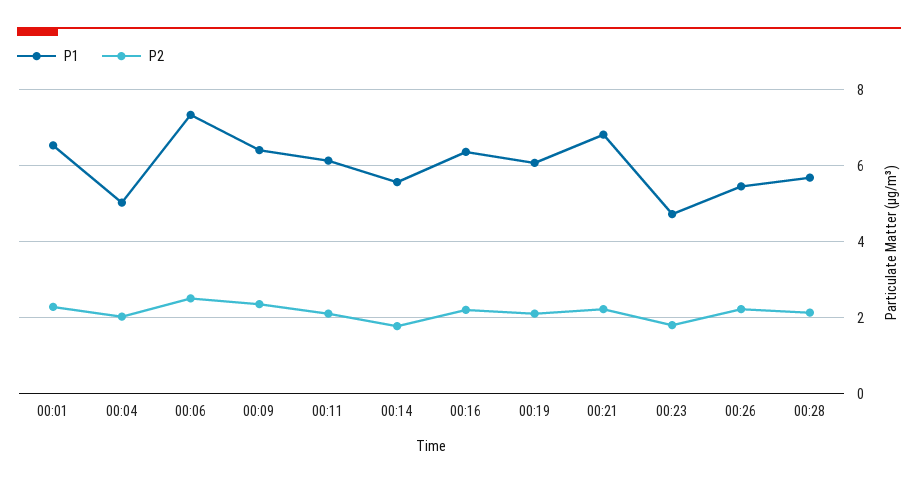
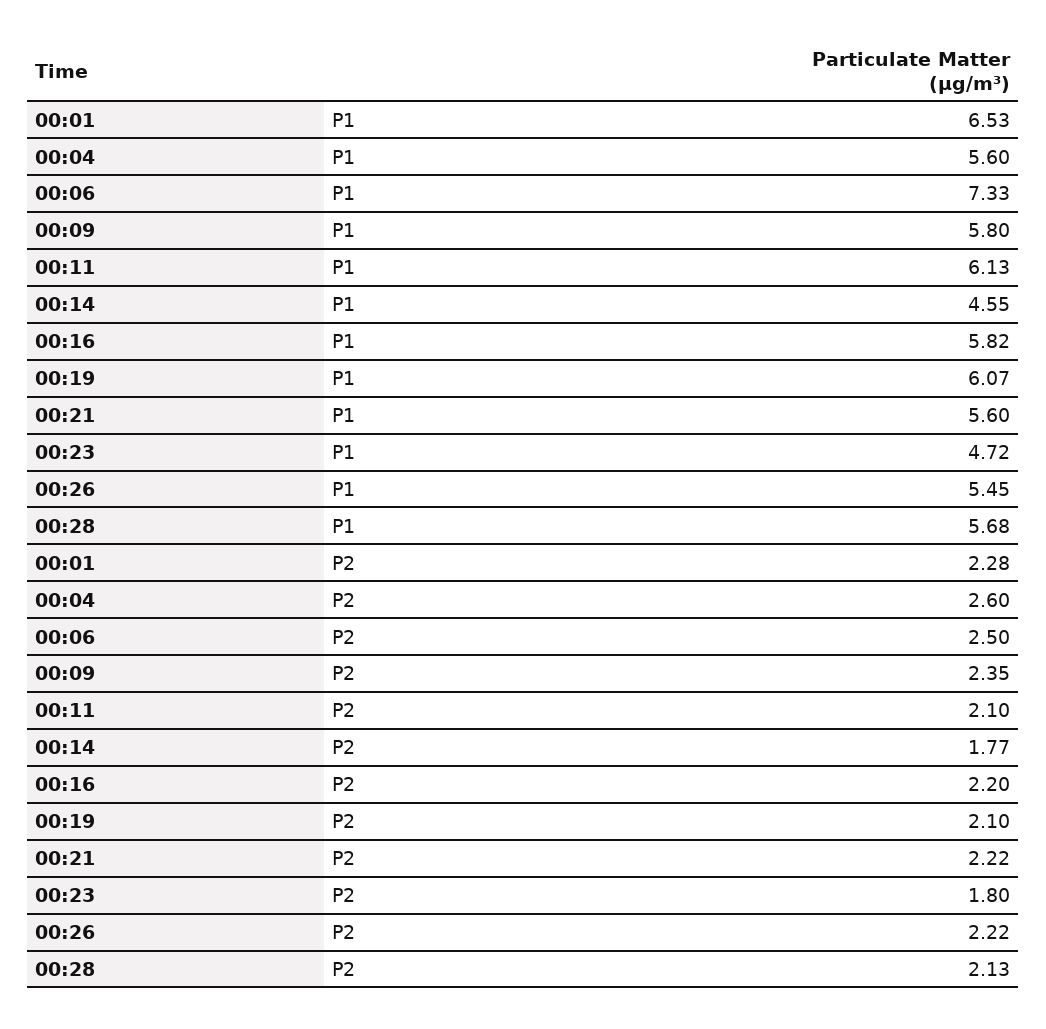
P1, 00:04: 5 -> 5.6
P2, 00:04: 2 -> 2.6
P1, 00:09: 6.4 -> 5.8
P1, 00:14: 5.6 -> 4.55
P1, 00:16: 6.4 -> 5.82
P1, 00:21: 6.8 -> 5.6

